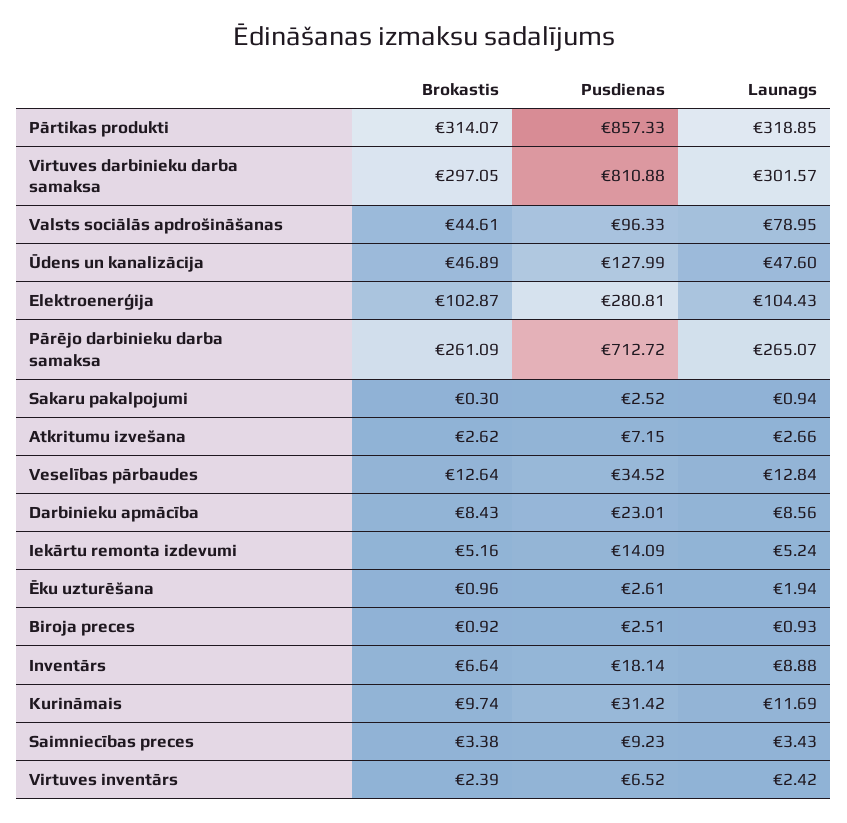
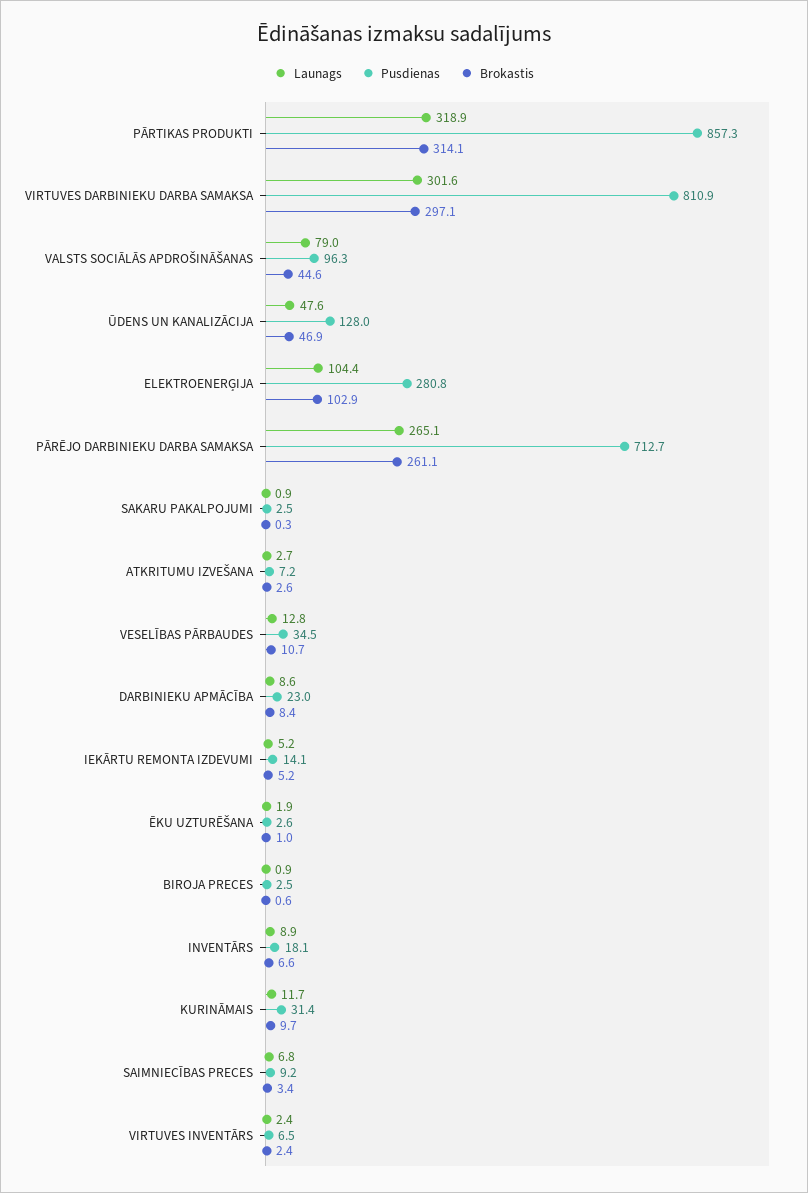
Brokastis, Veselības pārbaudes: 12.64 -> 10.7
Brokastis, Biroja preces: 0.92 -> 0.6
Launags, Saimniecības preces: 3.43 -> 6.8

